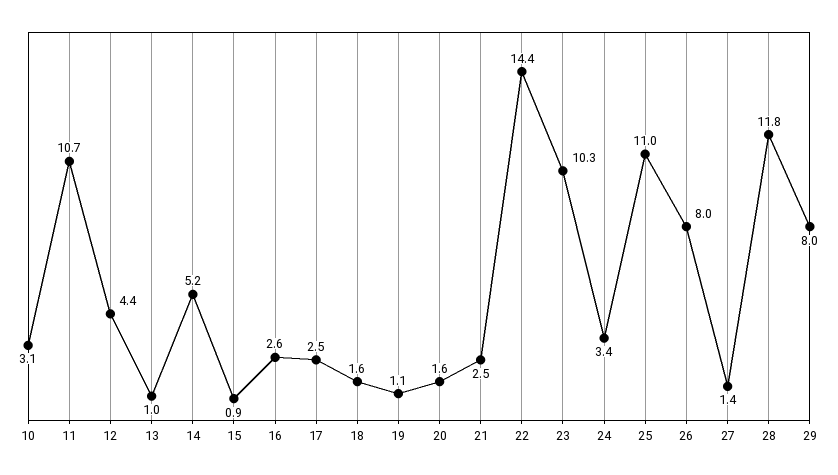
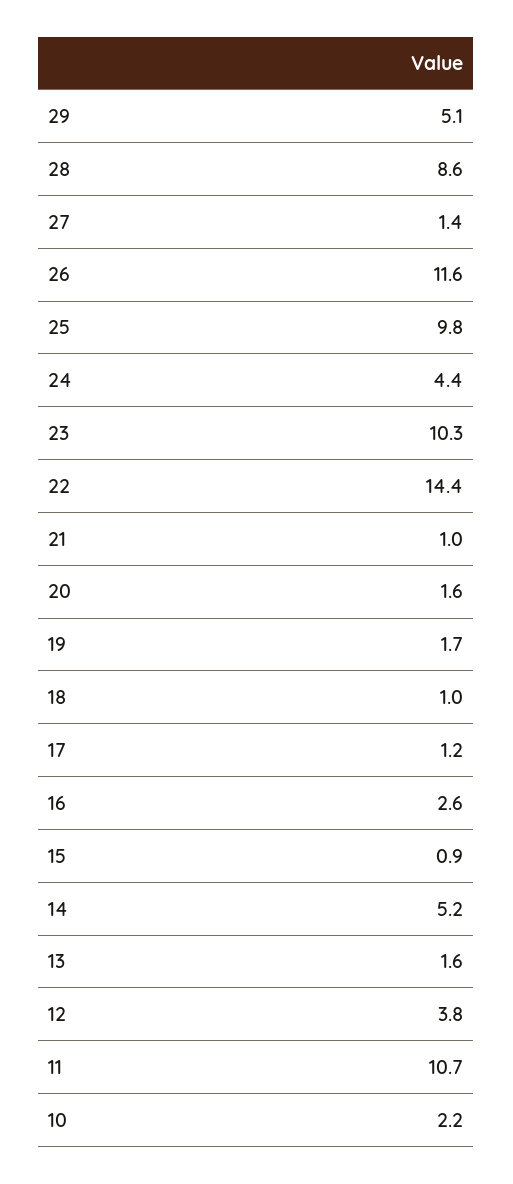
10: 3.1 -> 2.2
12: 4.4 -> 3.8
13: 1 -> 1.6
17: 2.5 -> 1.2
18: 1.6 -> 1
19: 1.1 -> 1.7
21: 2.5 -> 1
24: 3.4 -> 4.4
25: 11 -> 9.8
26: 8 -> 11.6
28: 11.8 -> 8.6
29: 8 -> 5.1

